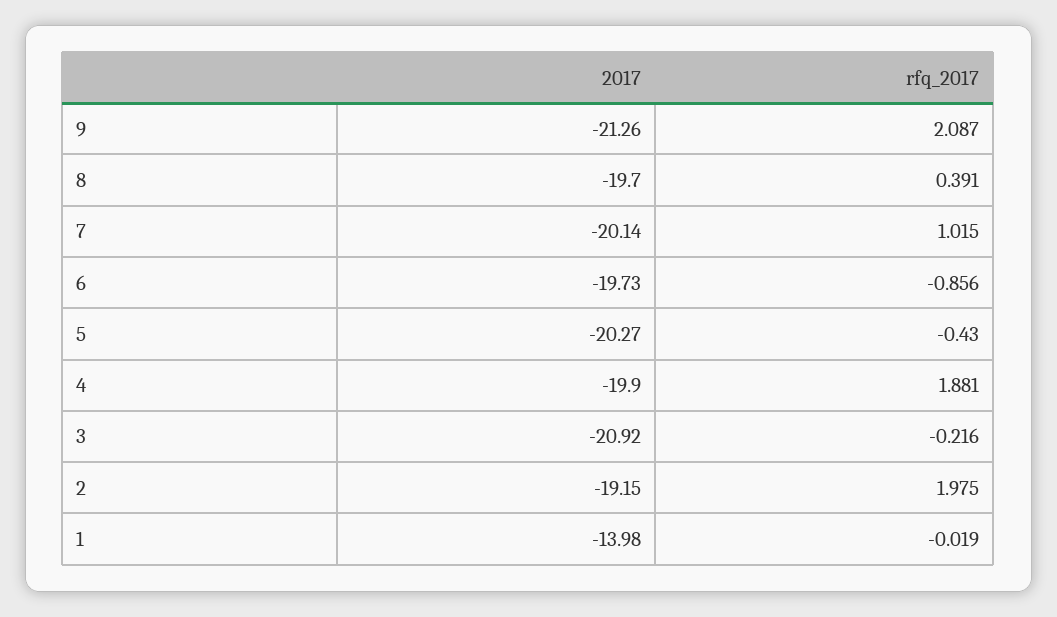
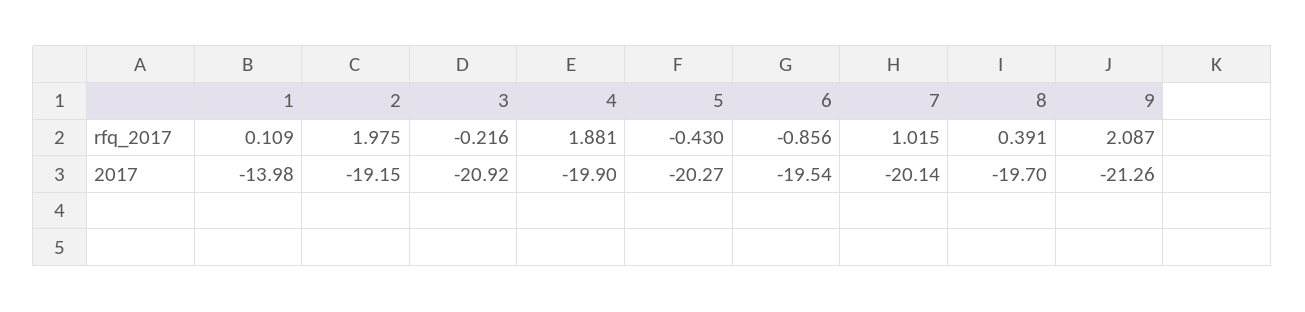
2017, 6: -19.73 -> -19.54
rfq_2017, 1: -0.019 -> 0.109

